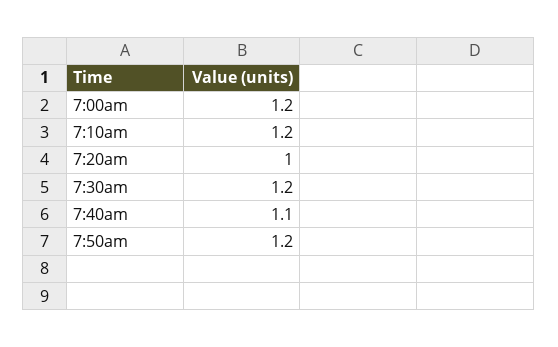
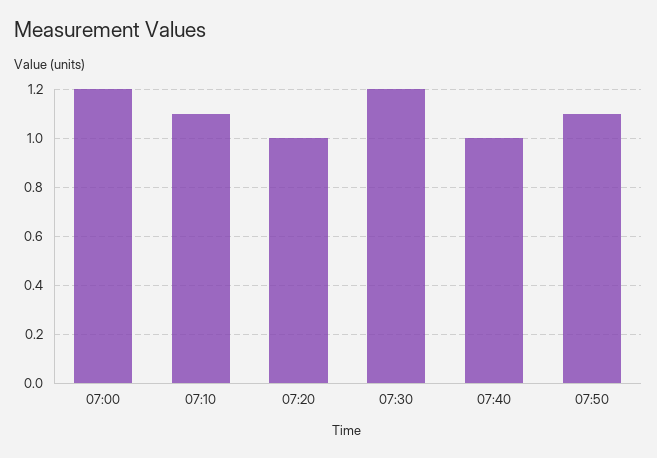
7:10am: 1.2 -> 1.1
7:40am: 1.1 -> 1
7:50am: 1.2 -> 1.1

